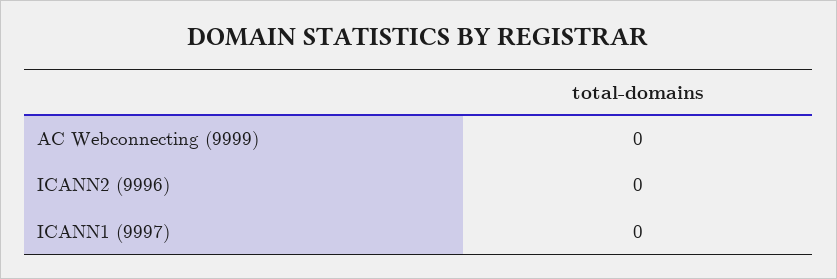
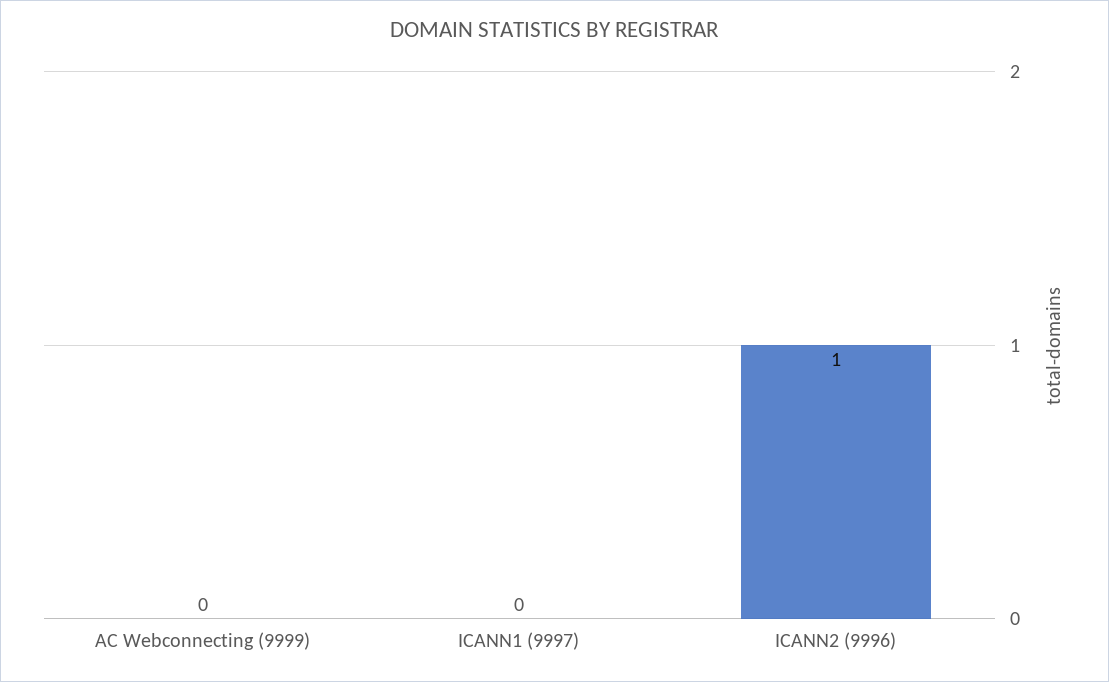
ICANN2 (9996): 0 -> 1

